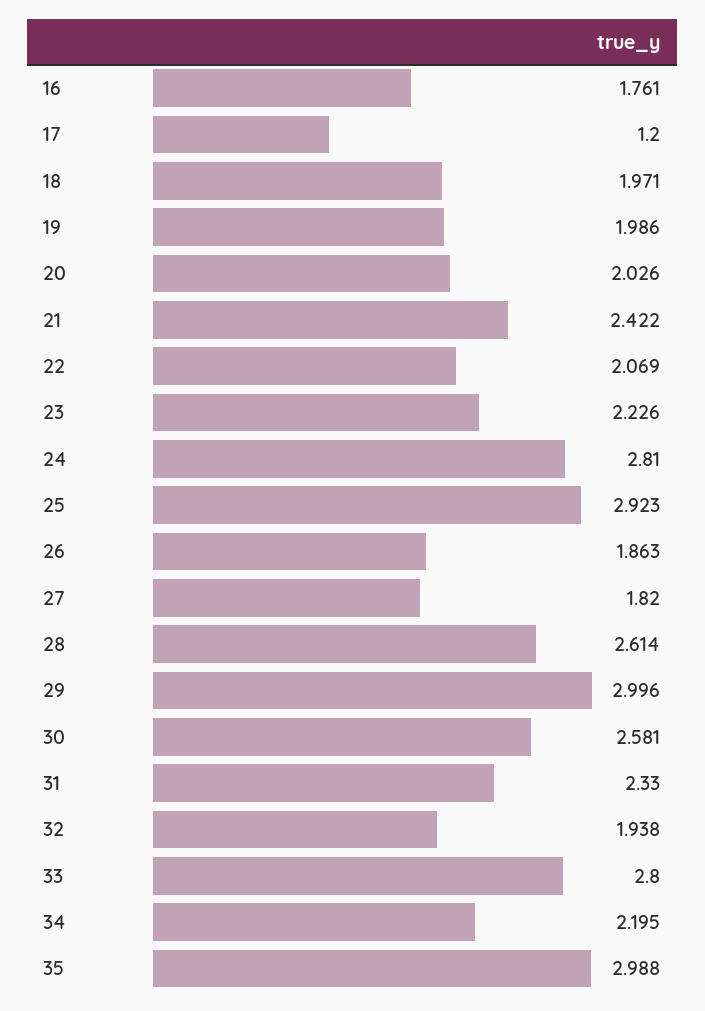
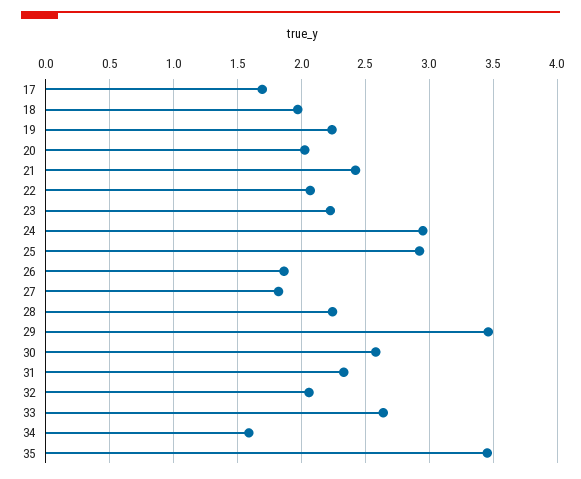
16: 1.761 -> none
17: 1.2 -> 1.7
19: 1.986 -> 2.25
24: 2.81 -> 2.95
28: 2.614 -> 2.25
29: 2.996 -> 3.45
32: 1.938 -> 2.05
33: 2.8 -> 2.65
34: 2.195 -> 1.6
35: 2.988 -> 3.45

